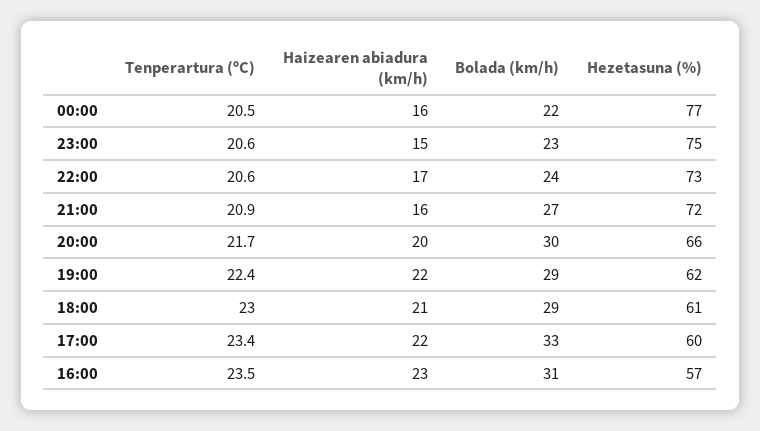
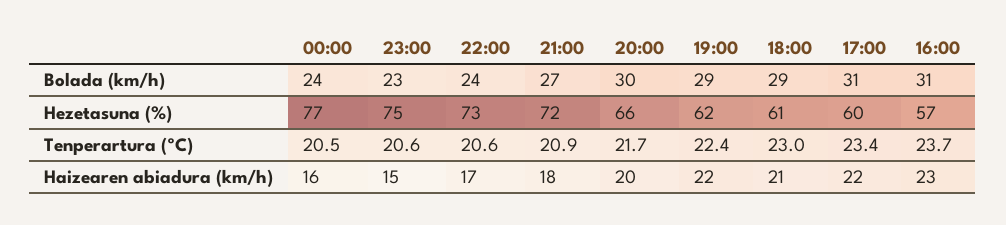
Bolada (km/h), 00:00: 22 -> 24
Haizearen abiadura (km/h), 21:00: 16 -> 18
Bolada (km/h), 17:00: 33 -> 31
Tenperartura (ºC), 16:00: 23.5 -> 23.7

